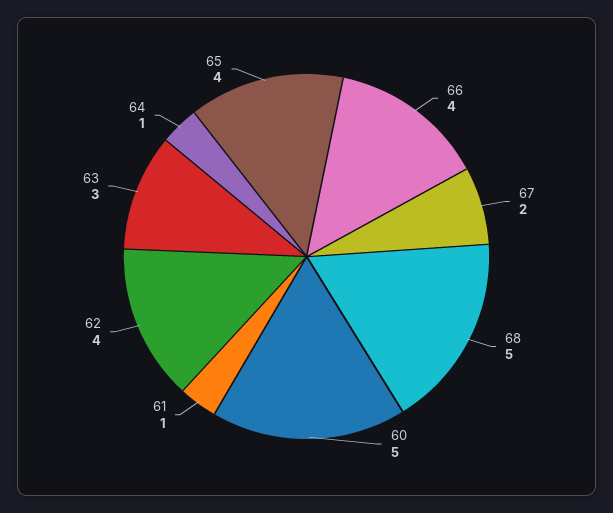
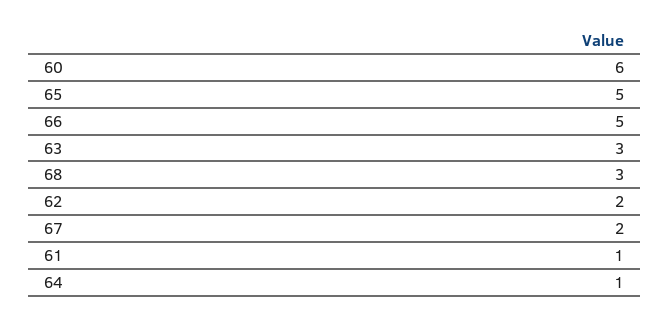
66: 4 -> 5
68: 5 -> 3
60: 5 -> 6
62: 4 -> 2
65: 4 -> 5

